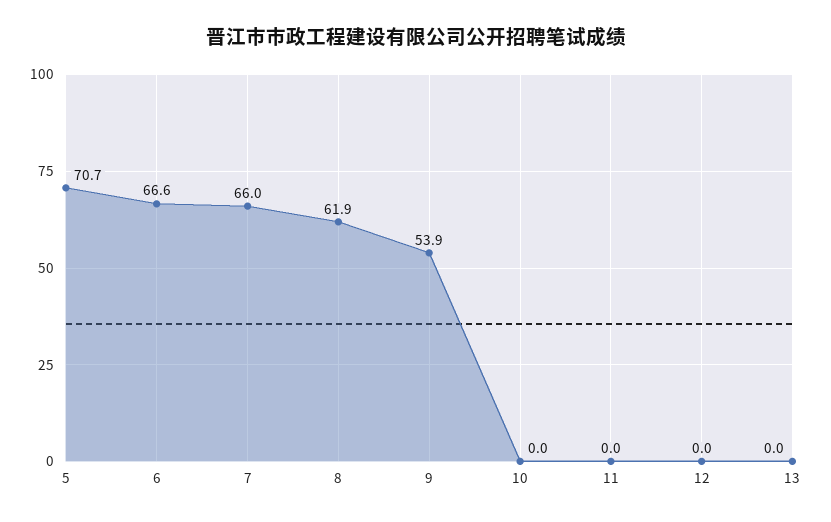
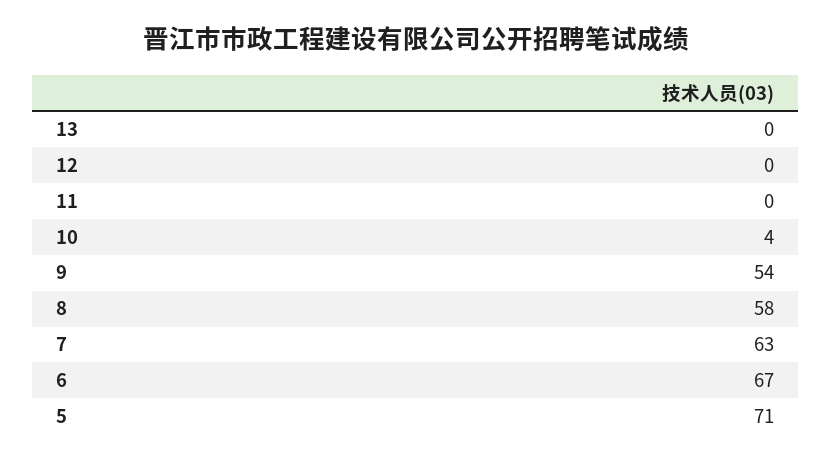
7: 66 -> 63
8: 61.9 -> 58
10: 0 -> 4

